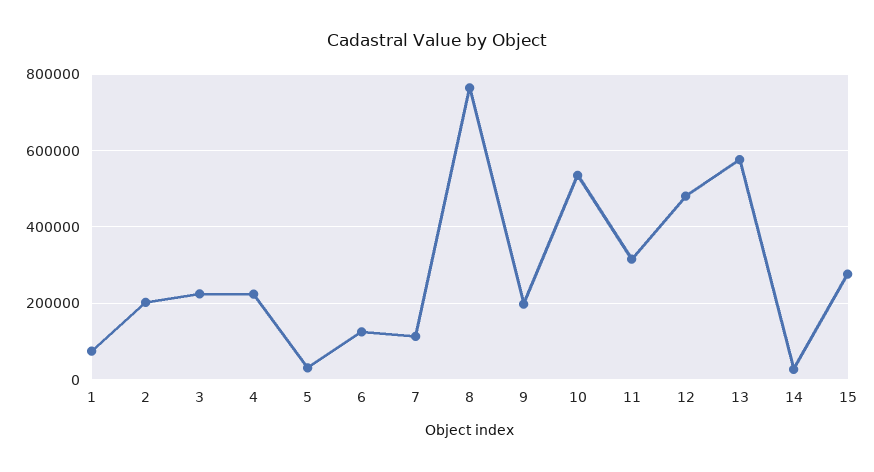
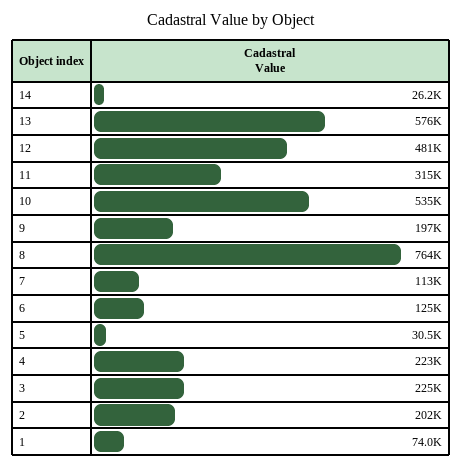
15: 280000 -> none

